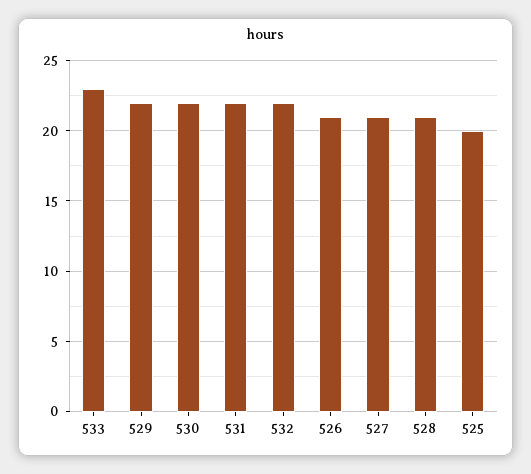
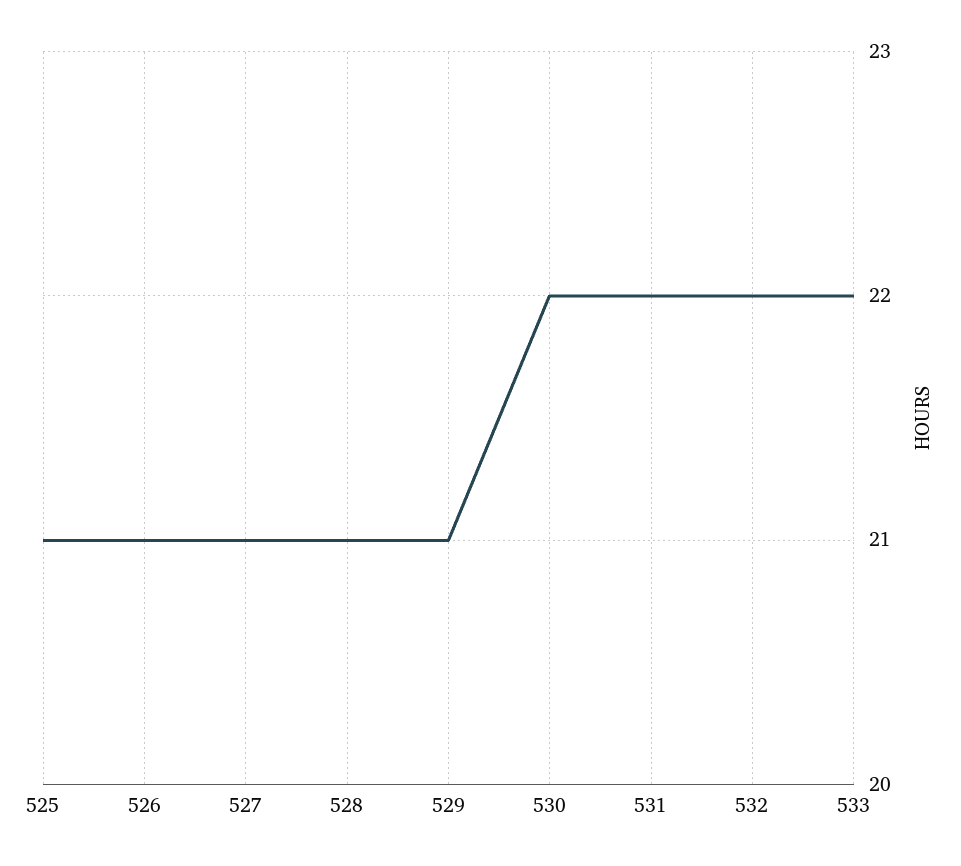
533: 23 -> 22
529: 22 -> 21
525: 20 -> 21

